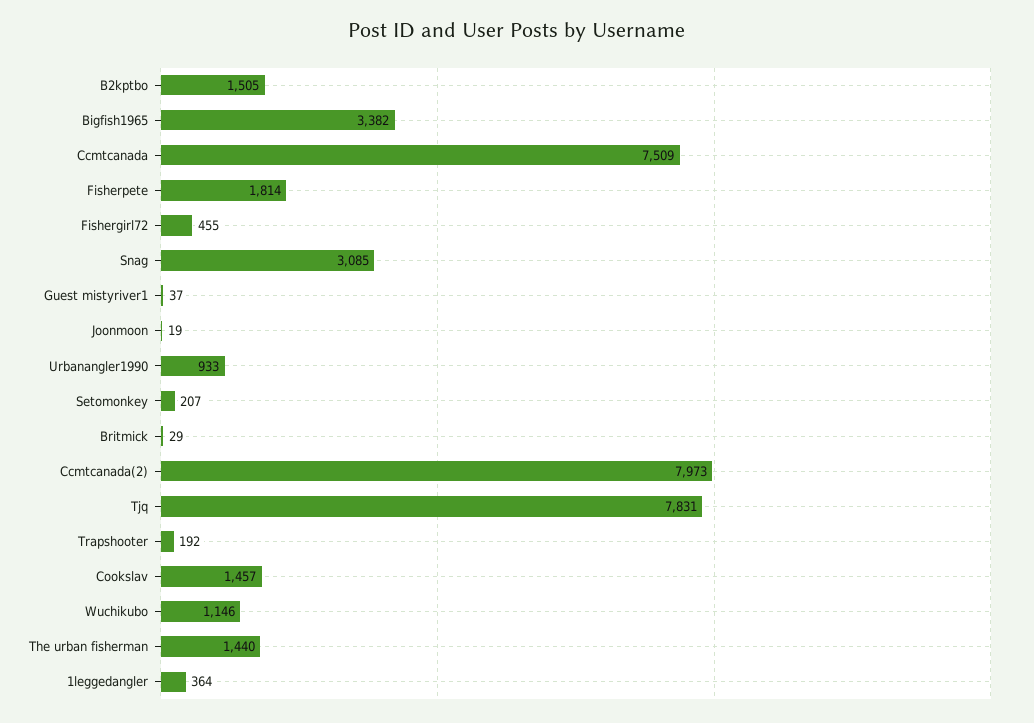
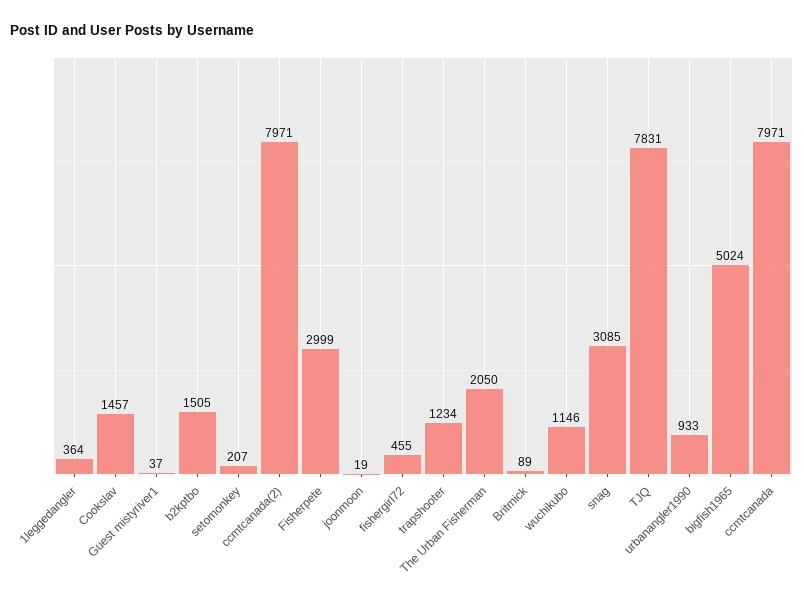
Bigfish1965: 3382 -> 5024
Ccmtcanada: 7509 -> 7971
Fisherpete: 1814 -> 2999
Britmick: 29 -> 89
Ccmtcanada(2): 7973 -> 7971
Trapshooter: 192 -> 1234
The urban fisherman: 1440 -> 2050

